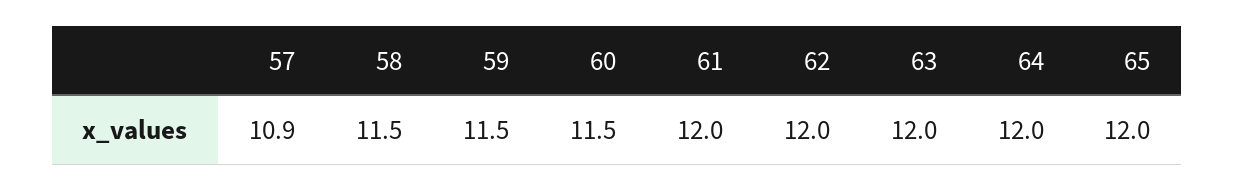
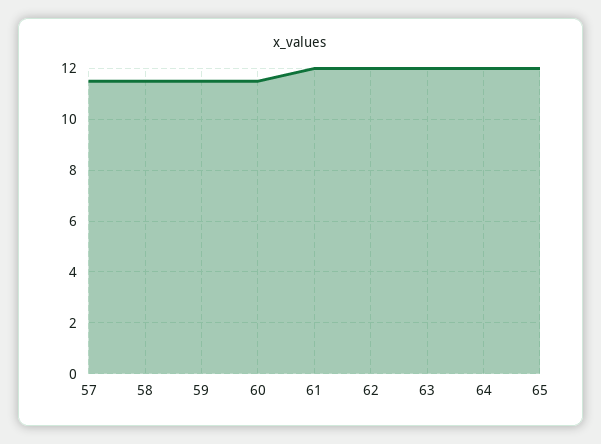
57: 10.9 -> 11.5

